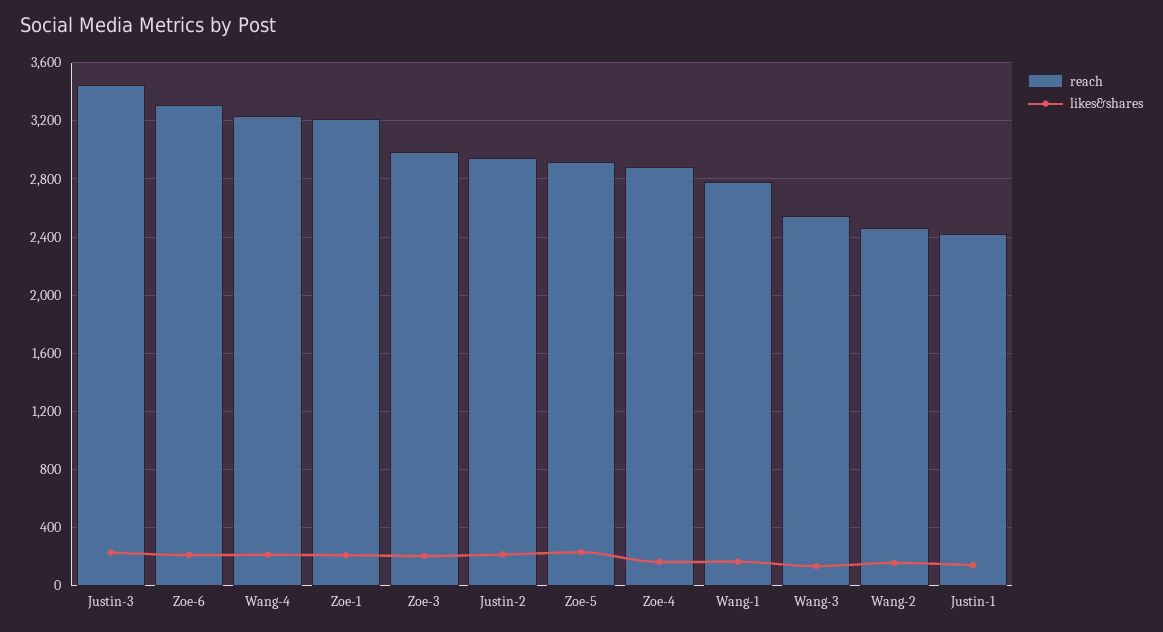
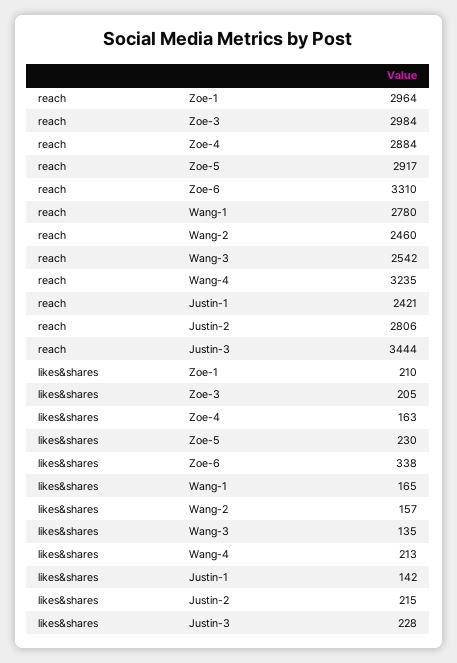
likes&shares, Zoe-6: 200 -> 338
reach, Zoe-1: 3200 -> 2964
reach, Justin-2: 2950 -> 2806

